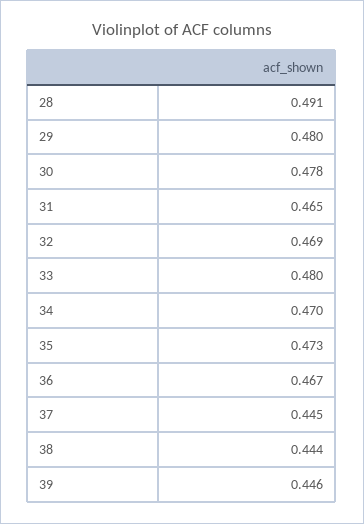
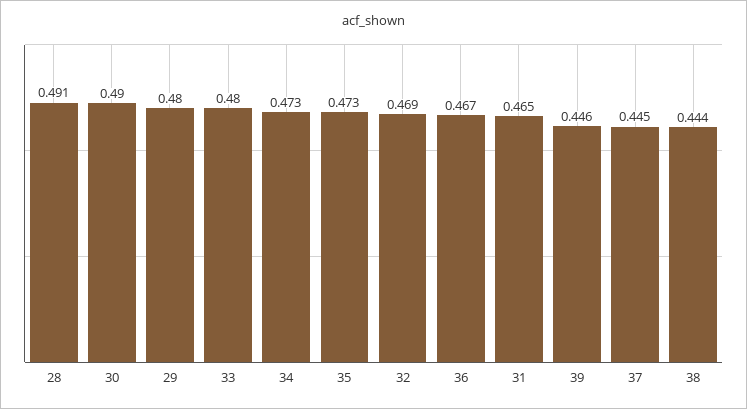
30: 0.478 -> 0.49
34: 0.47 -> 0.473

